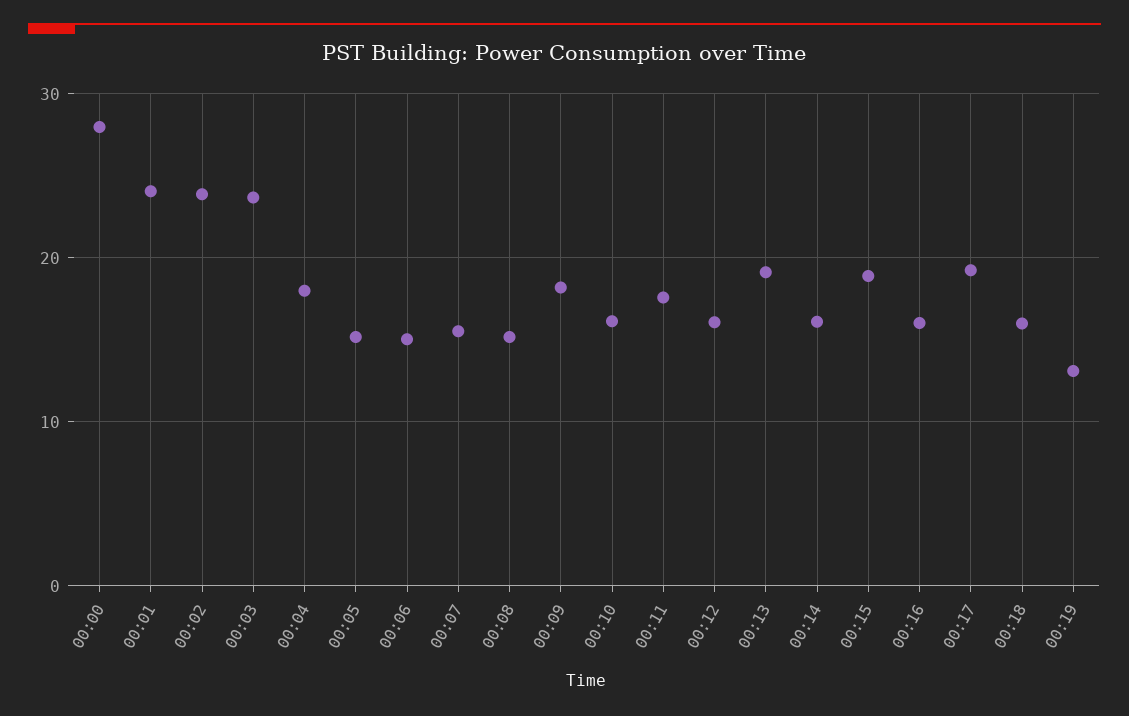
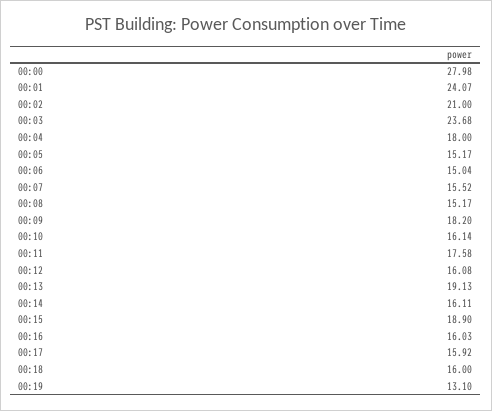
00:02: 24 -> 21
00:17: 19 -> 15.92

